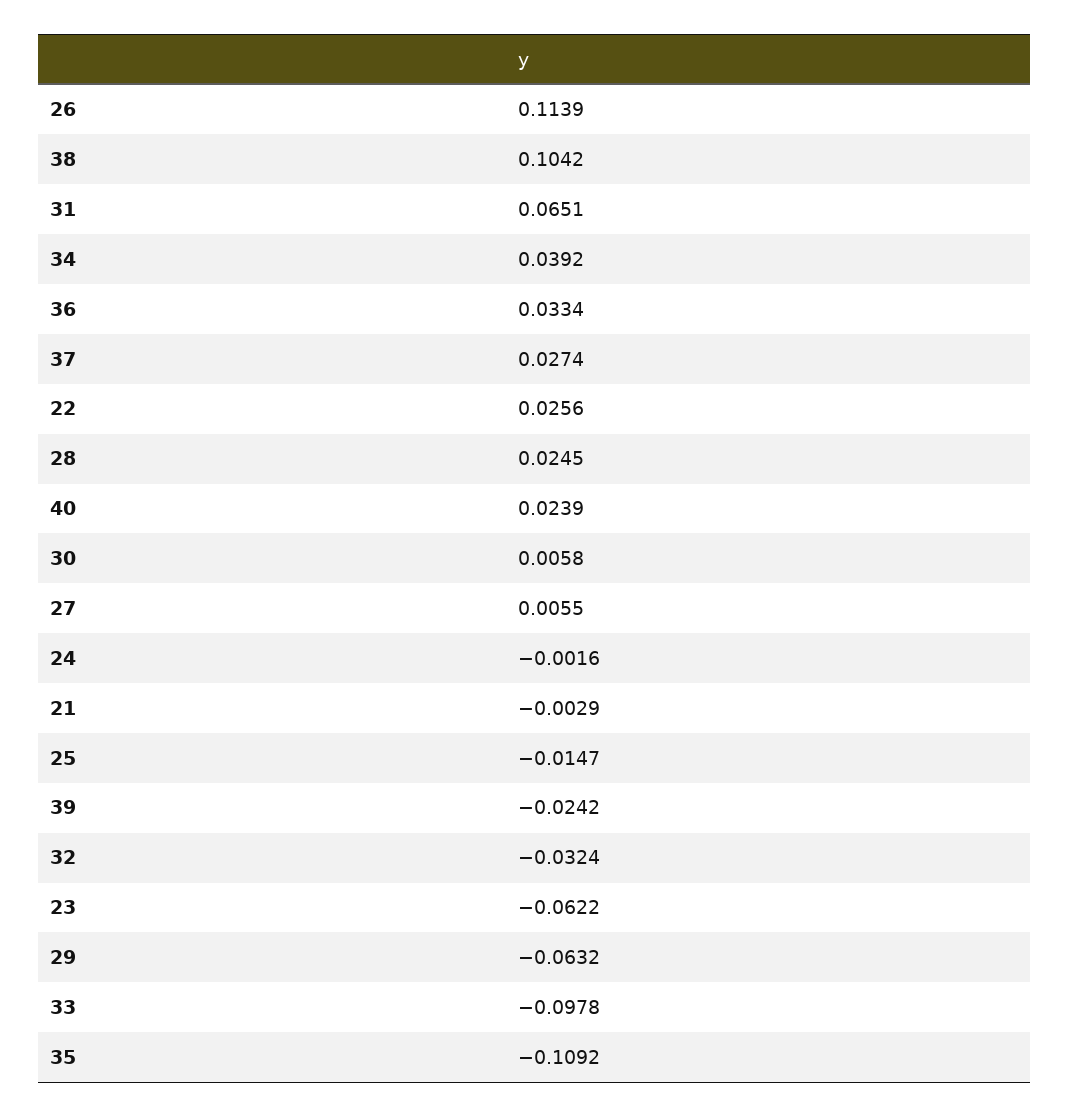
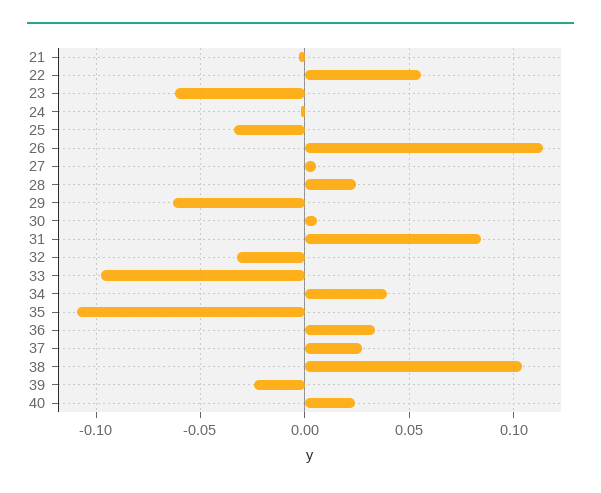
31: 0.0651 -> 0.085
22: 0.0256 -> 0.055
25: -0.0147 -> -0.035

